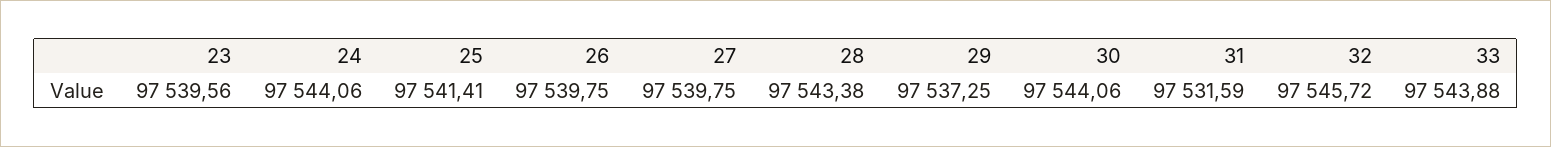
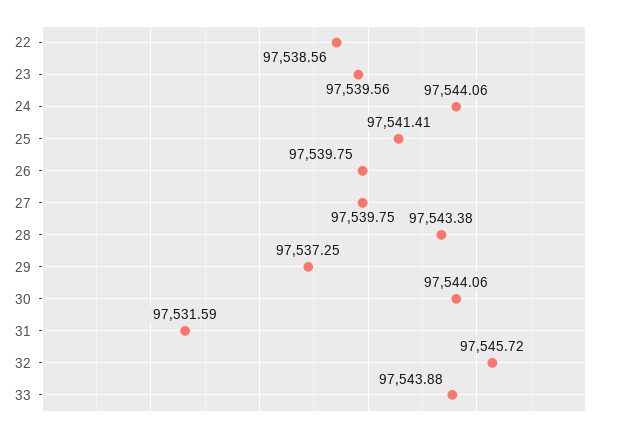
22: none -> 97538.56

